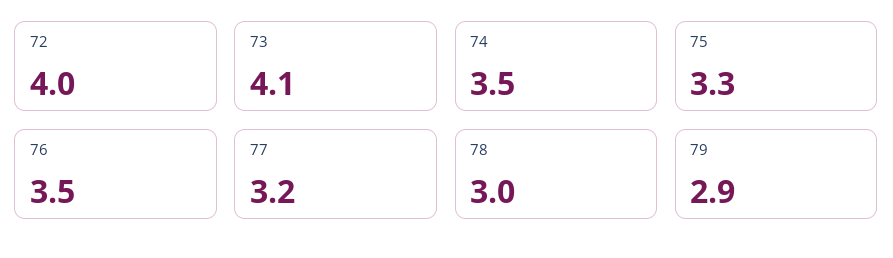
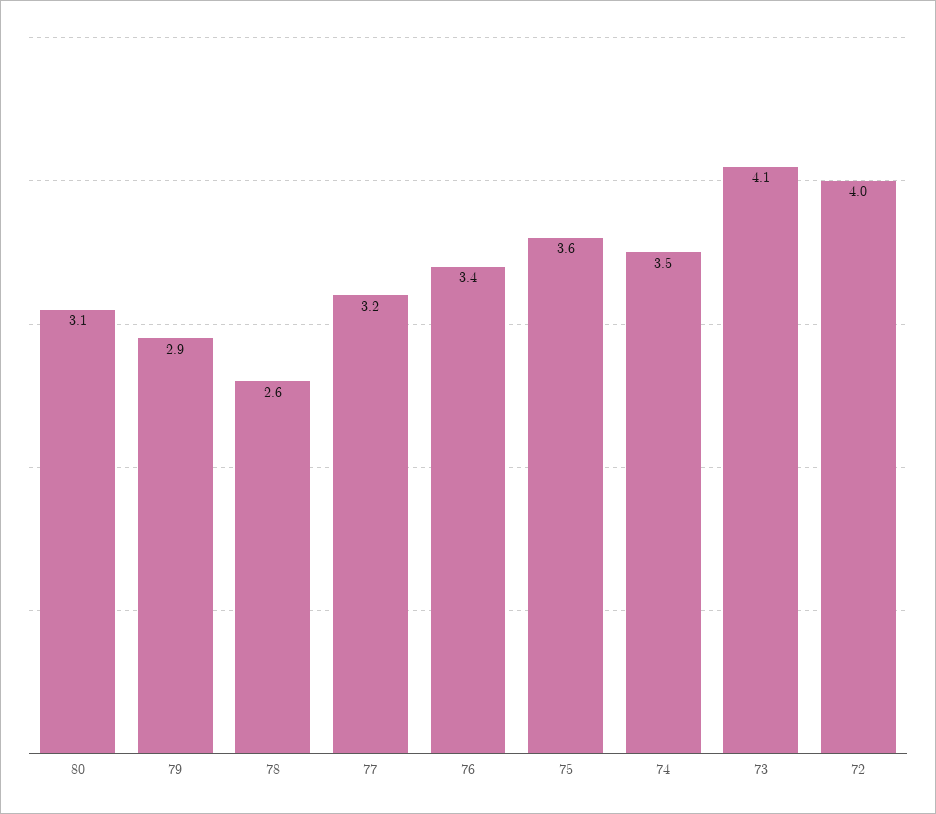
75: 3.3 -> 3.6
76: 3.5 -> 3.4
78: 3 -> 2.6
80: none -> 3.1

